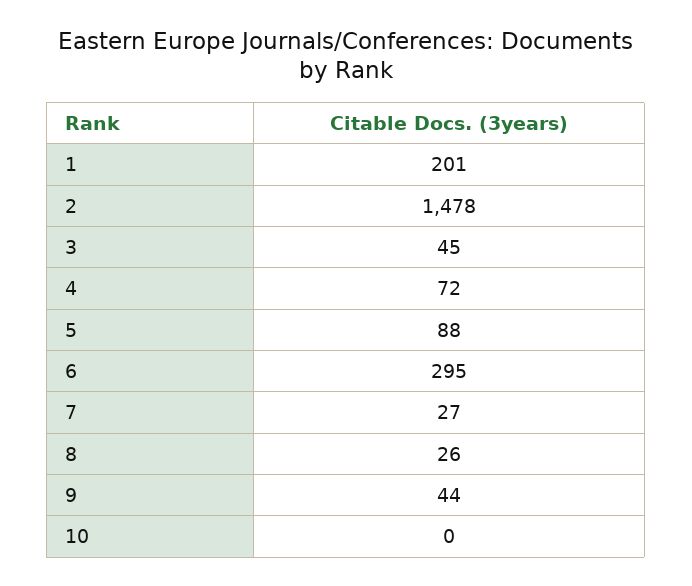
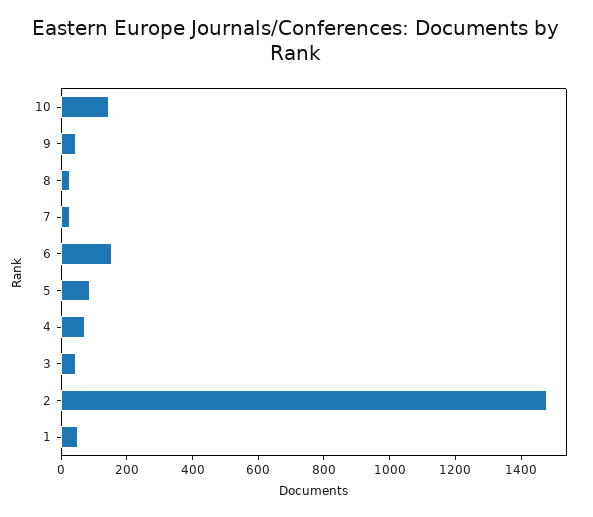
1: 201 -> 50
6: 295 -> 150
10: 0 -> 150

